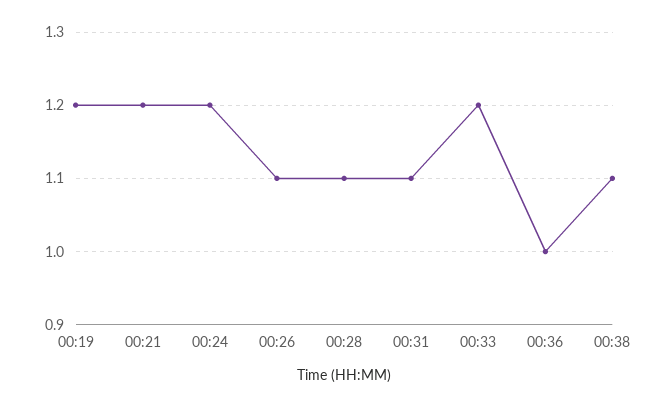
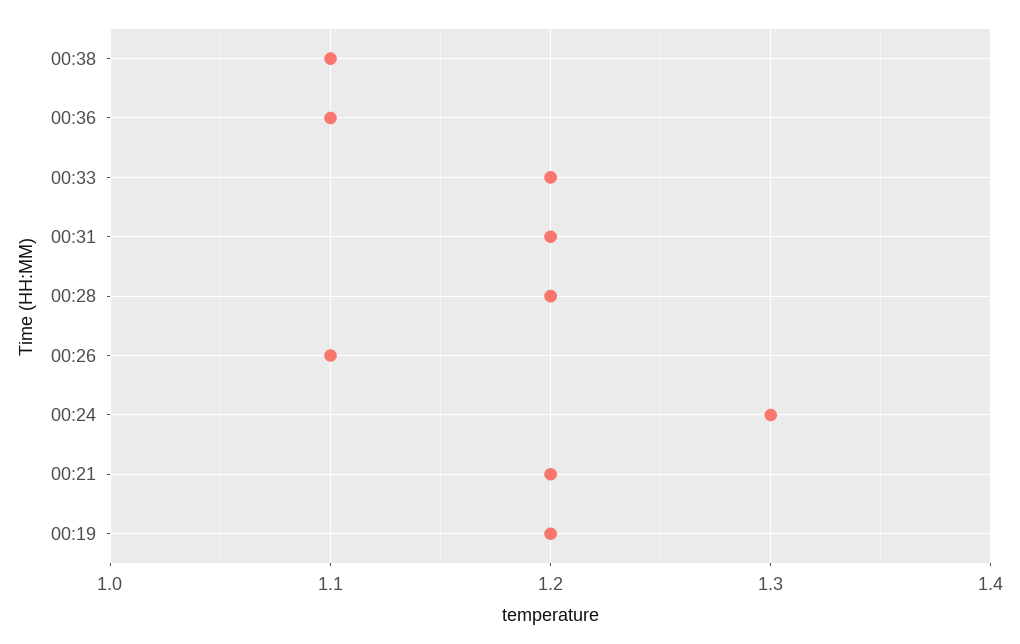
00:24: 1.2 -> 1.3
00:28: 1.1 -> 1.2
00:31: 1.1 -> 1.2
00:36: 1 -> 1.1

